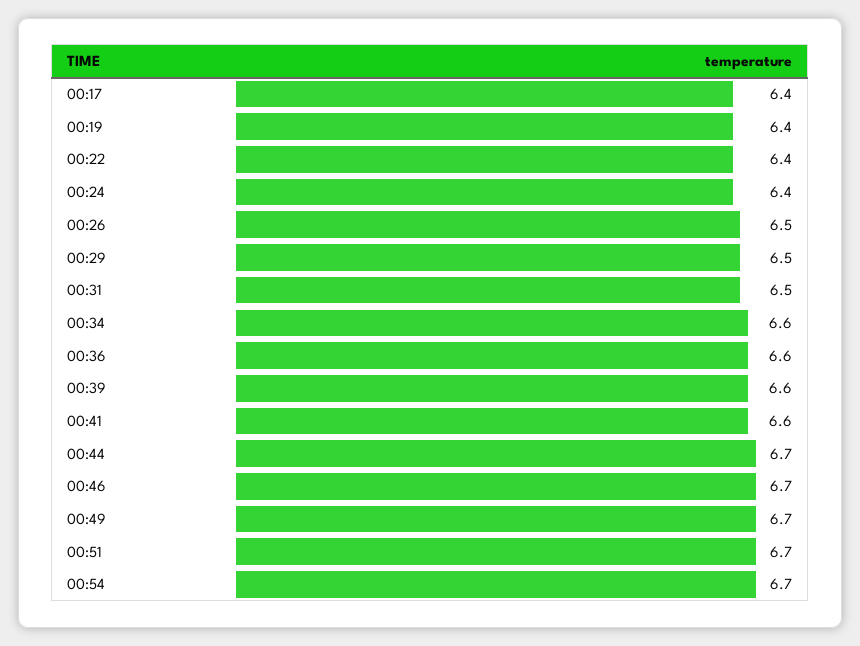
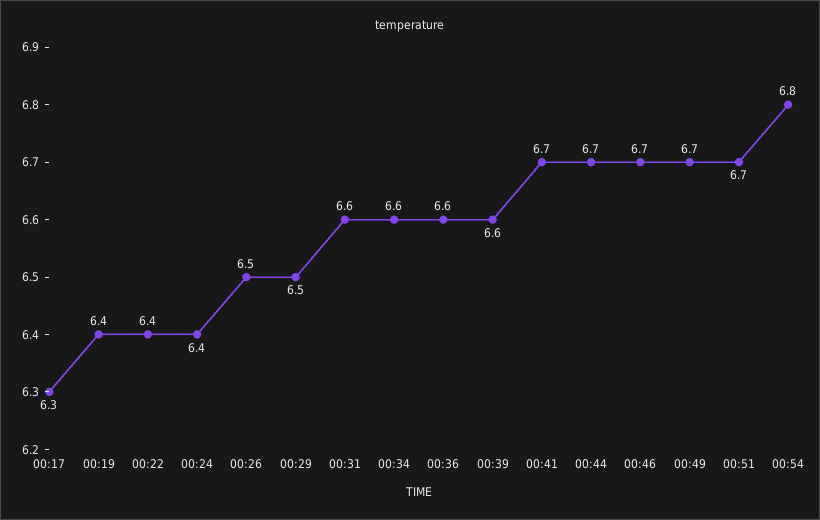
00:17: 6.4 -> 6.3
00:31: 6.5 -> 6.6
00:41: 6.6 -> 6.7
00:54: 6.7 -> 6.8

